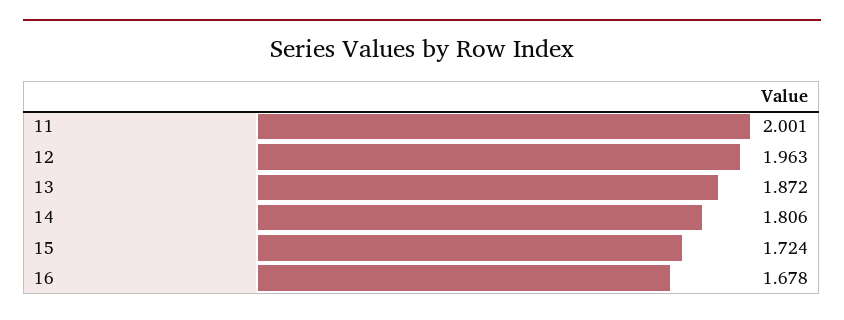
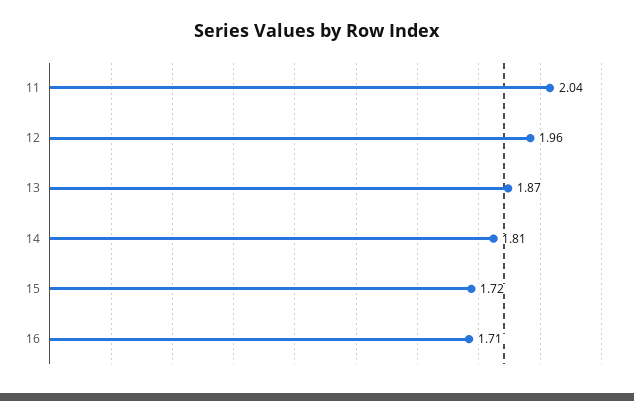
11: 2.001 -> 2.04
16: 1.678 -> 1.71

